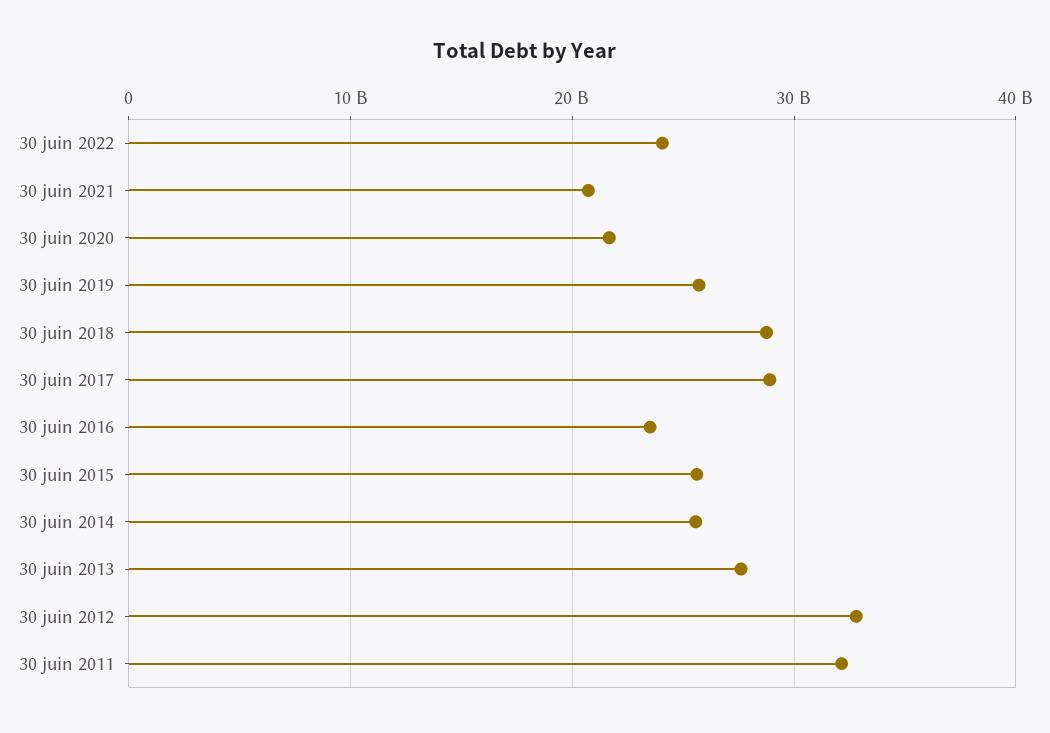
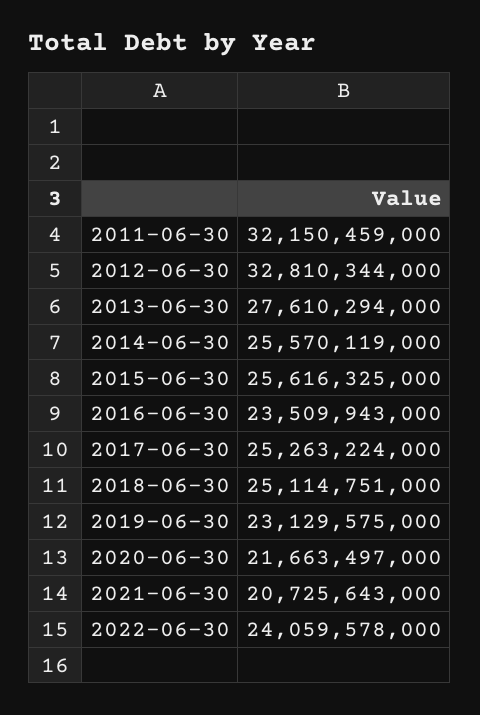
30 juin 2019: 26000000000 -> 23129575000
30 juin 2018: 29000000000 -> 25114751000
30 juin 2017: 29000000000 -> 25263224000

